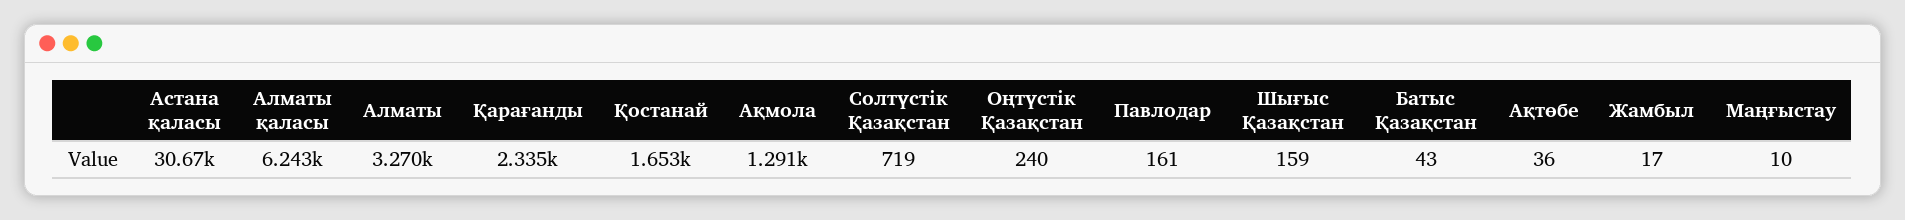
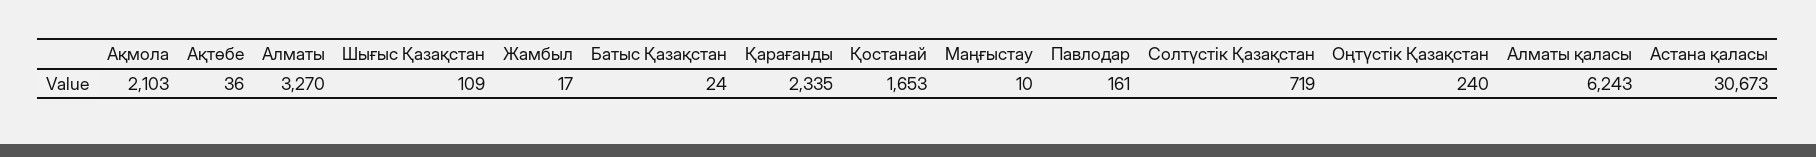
Ақмола: 1291 -> 2103
Шығыс Қазақстан: 159 -> 109
Батыс Қазақстан: 43 -> 24

